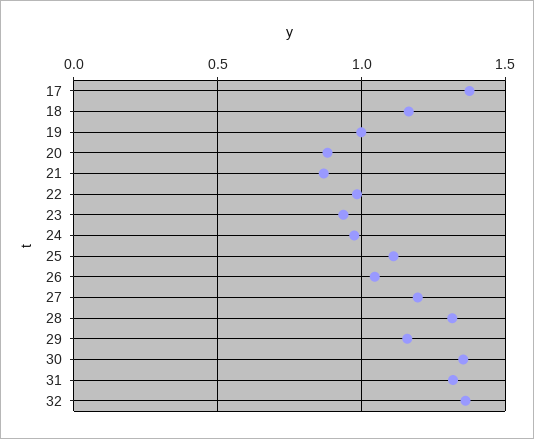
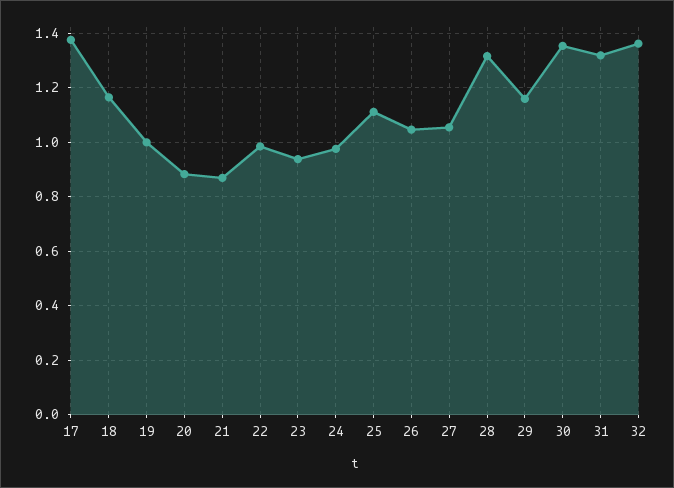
27: 1.2 -> 1.05

